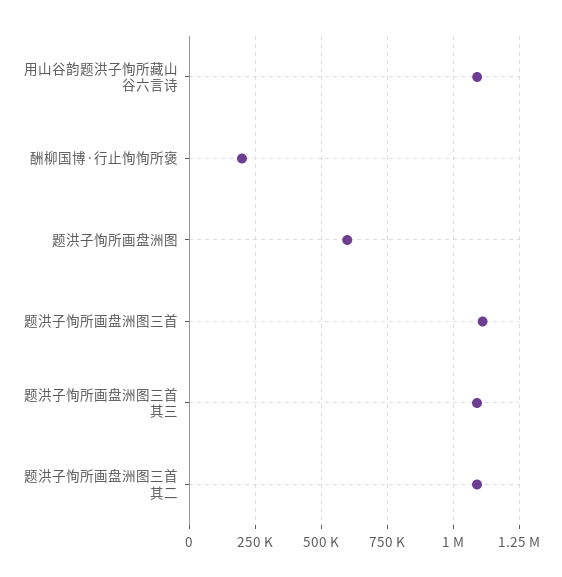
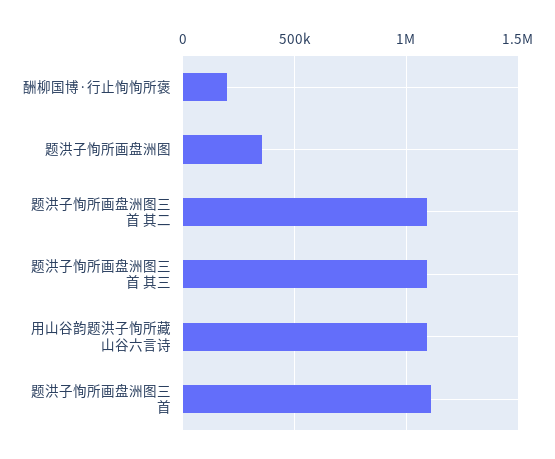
题洪子恂所画盘洲图: 600000 -> 350000

